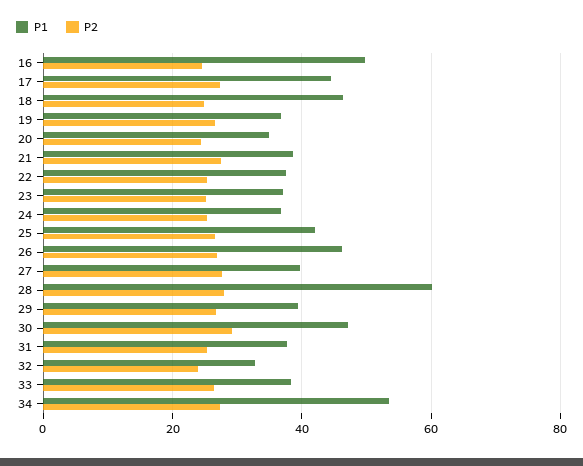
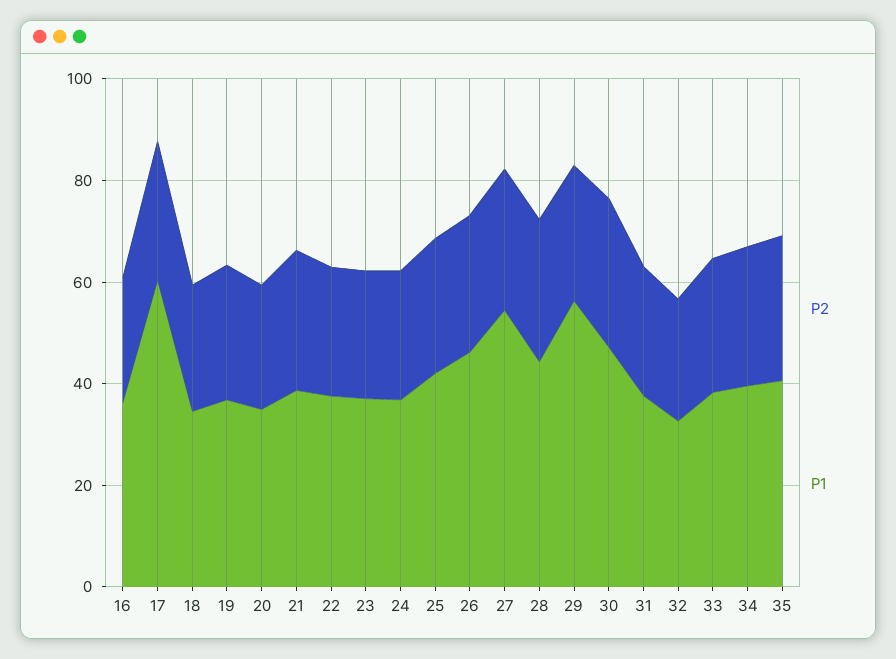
P1, 16: 50 -> 35
P1, 17: 44 -> 60
P1, 18: 46 -> 35
P1, 27: 40 -> 55
P1, 28: 60 -> 45
P1, 29: 40 -> 55
P1, 34: 54 -> 40
P2, 35: none -> 30
P1, 35: none -> 40

